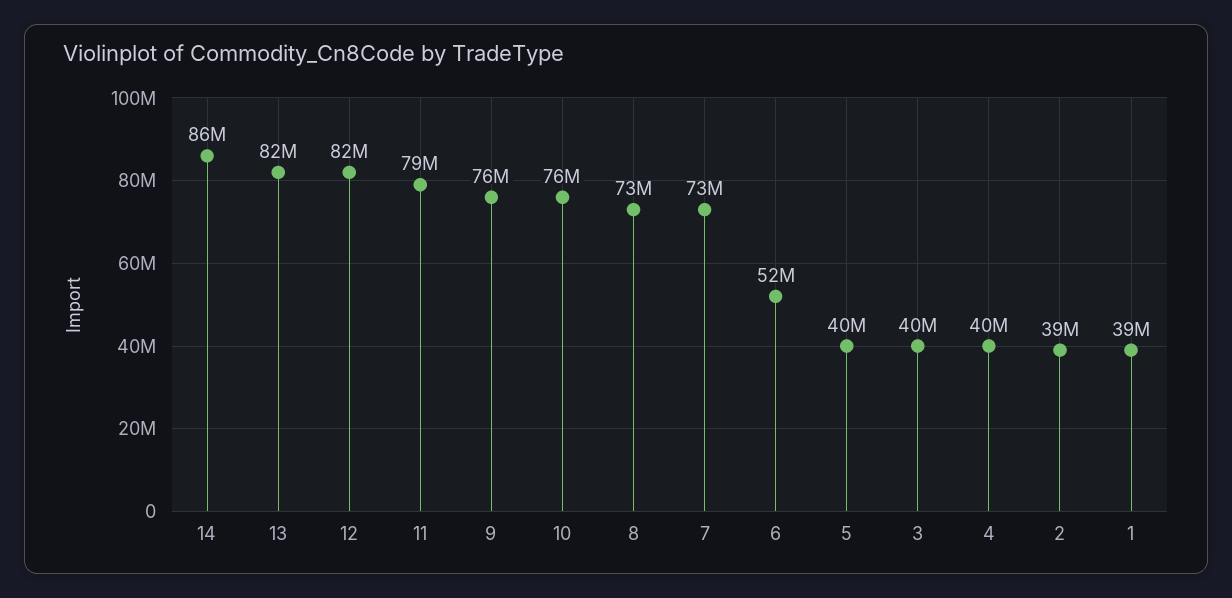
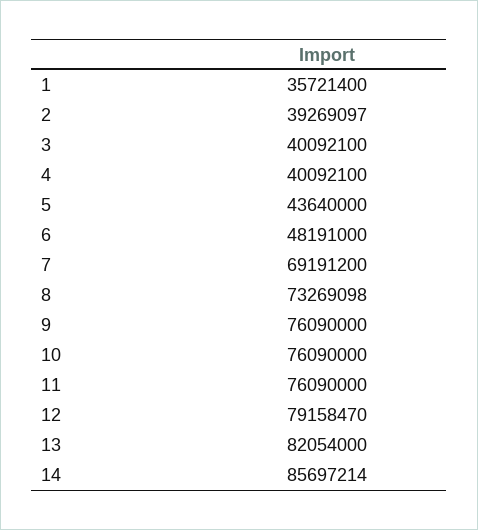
12: 82000000 -> 79158470
11: 79000000 -> 76090000
7: 73000000 -> 69191200
6: 52000000 -> 48191000
5: 40000000 -> 43640000
1: 39000000 -> 35721400

